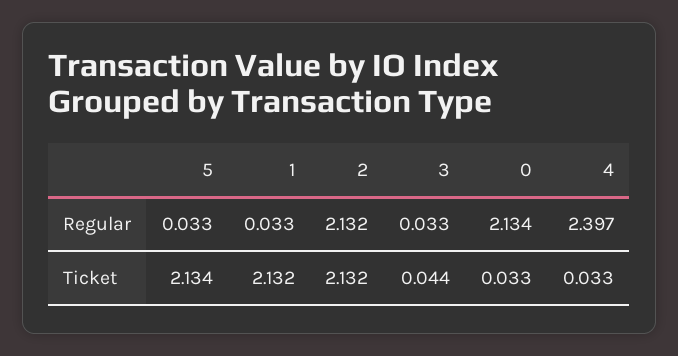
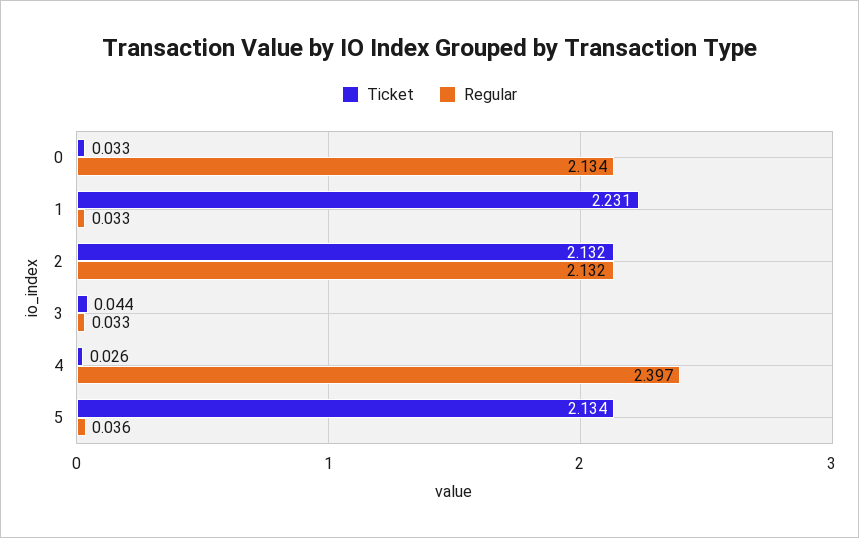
Regular, 5: 0.033 -> 0.036
Ticket, 1: 2.132 -> 2.231
Ticket, 4: 0.033 -> 0.026

